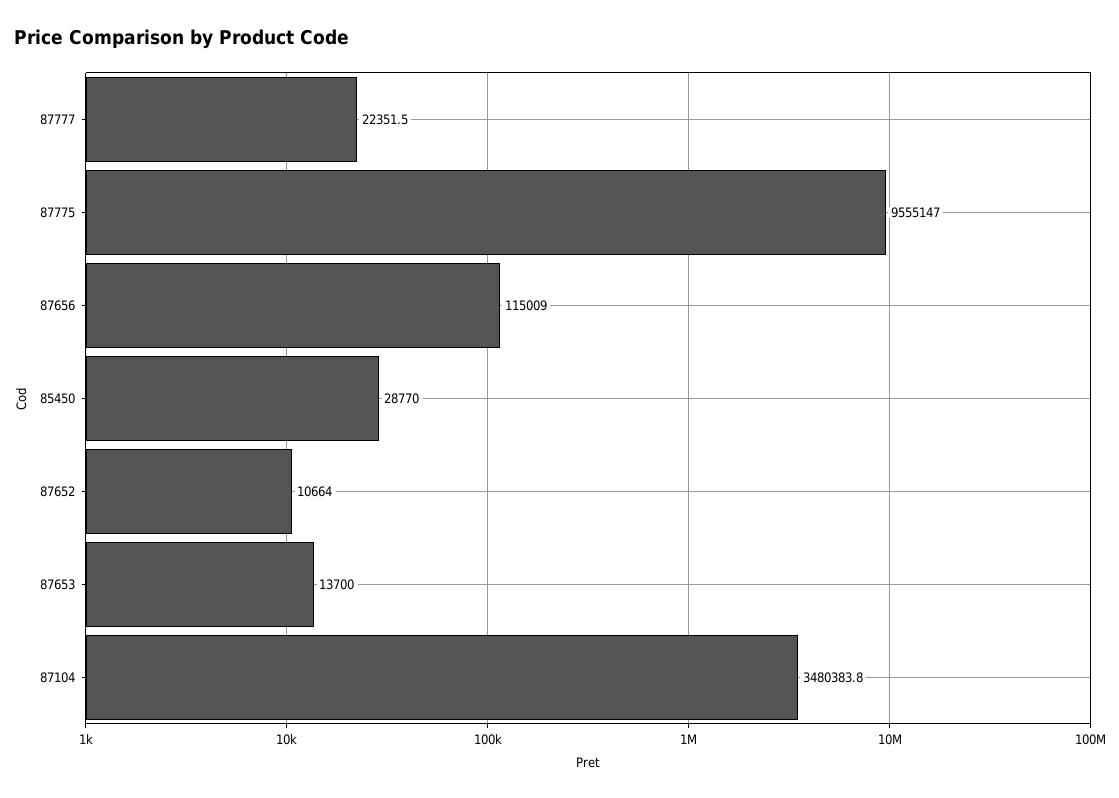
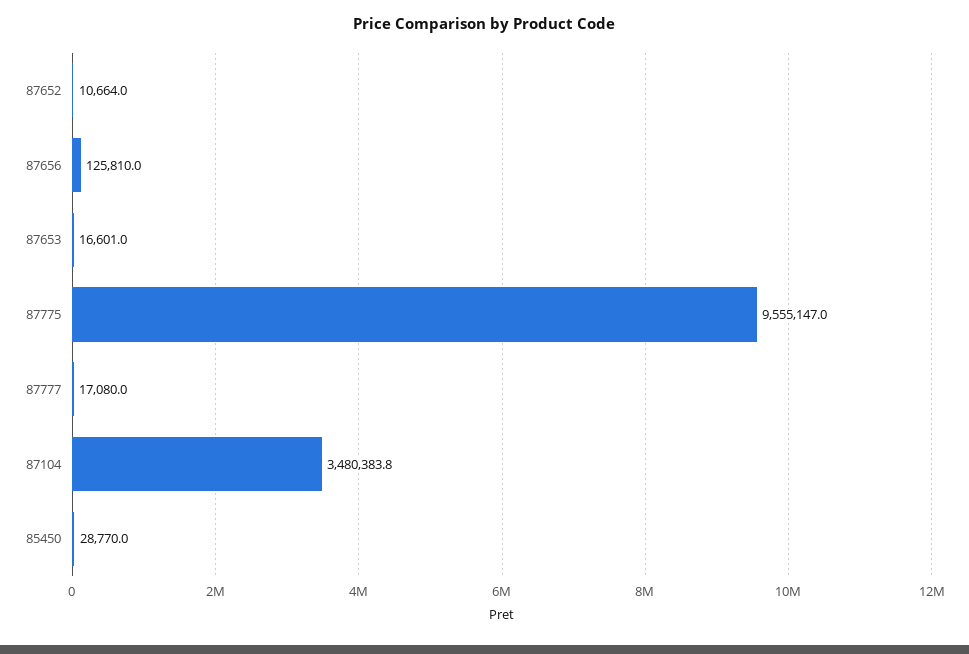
87777: 22351.5 -> 17080
87656: 115009 -> 125810
87653: 13700 -> 16601

